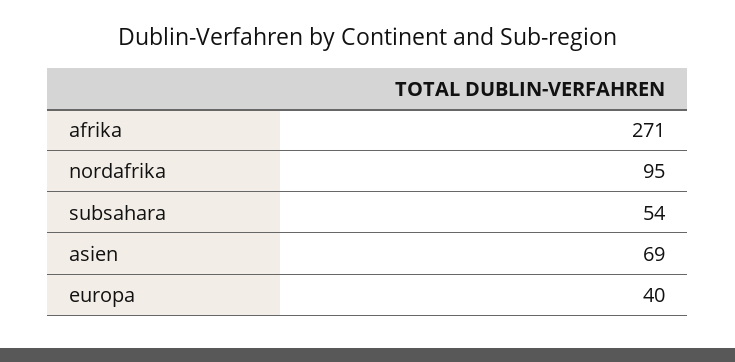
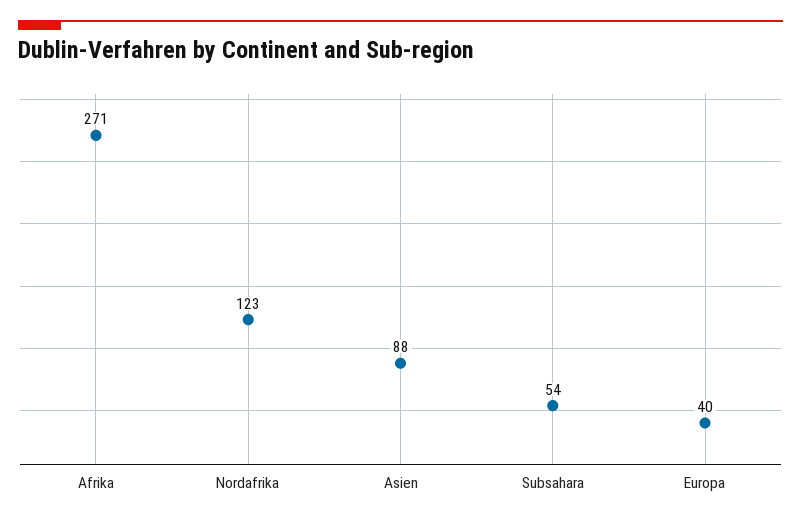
nordafrika: 95 -> 123
asien: 69 -> 88

